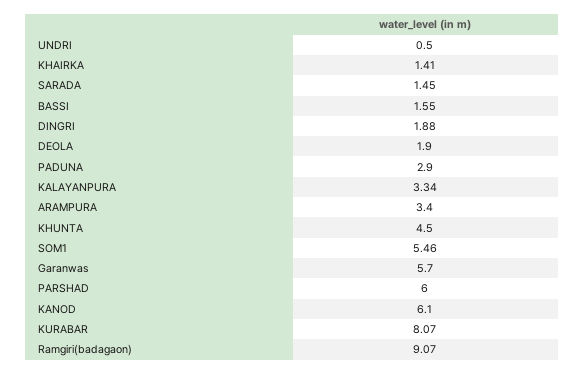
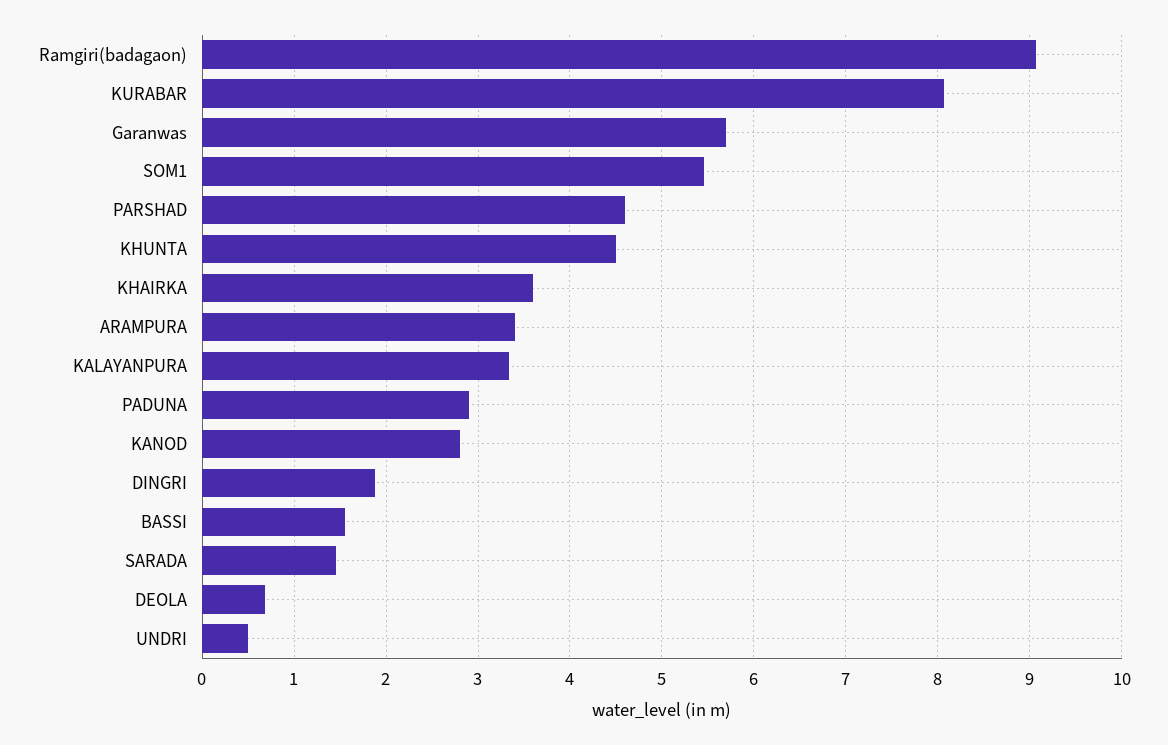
KHAIRKA: 1.41 -> 3.6
DEOLA: 1.9 -> 0.7
PARSHAD: 6 -> 4.6
KANOD: 6.1 -> 2.8

